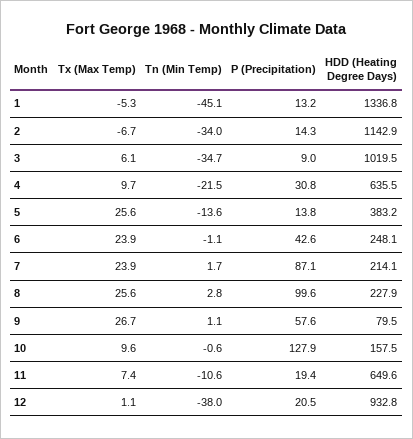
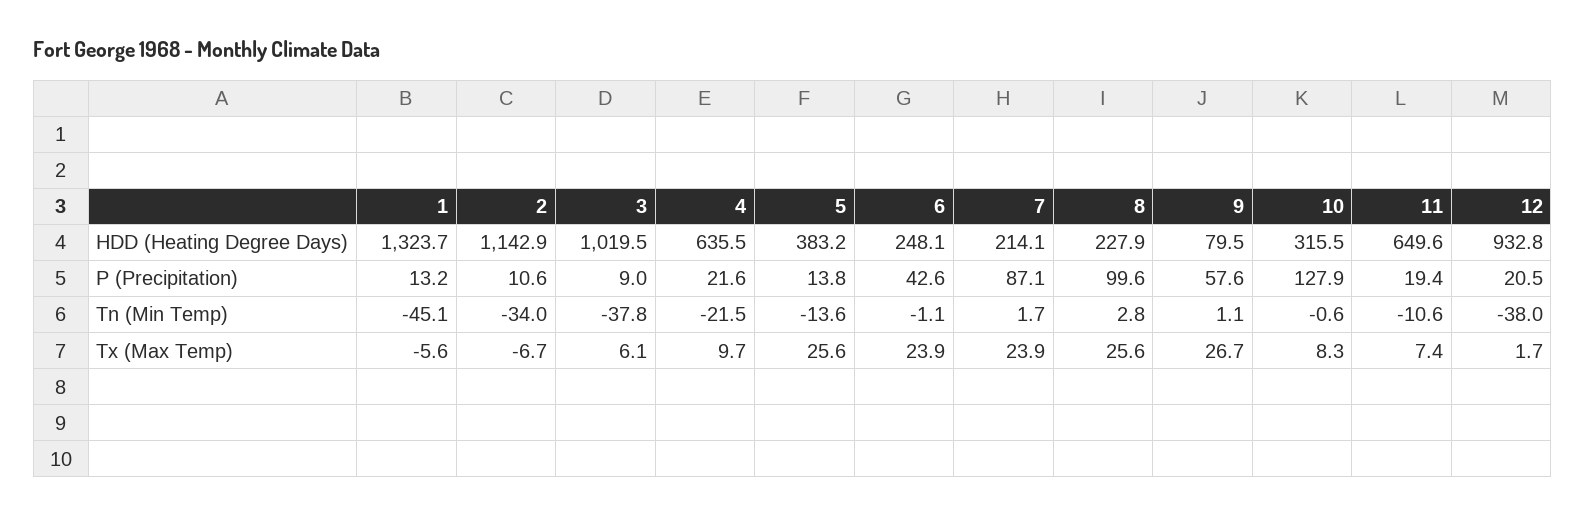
Tx (Max Temp), 1: -5.3 -> -5.6
HDD (Heating Degree Days), 1: 1336.8 -> 1323.7
P (Precipitation), 2: 14.3 -> 10.6
Tn (Min Temp), 3: -34.7 -> -37.8
P (Precipitation), 4: 30.8 -> 21.6
Tx (Max Temp), 10: 9.6 -> 8.3
HDD (Heating Degree Days), 10: 157.5 -> 315.5
Tx (Max Temp), 12: 1.1 -> 1.7

